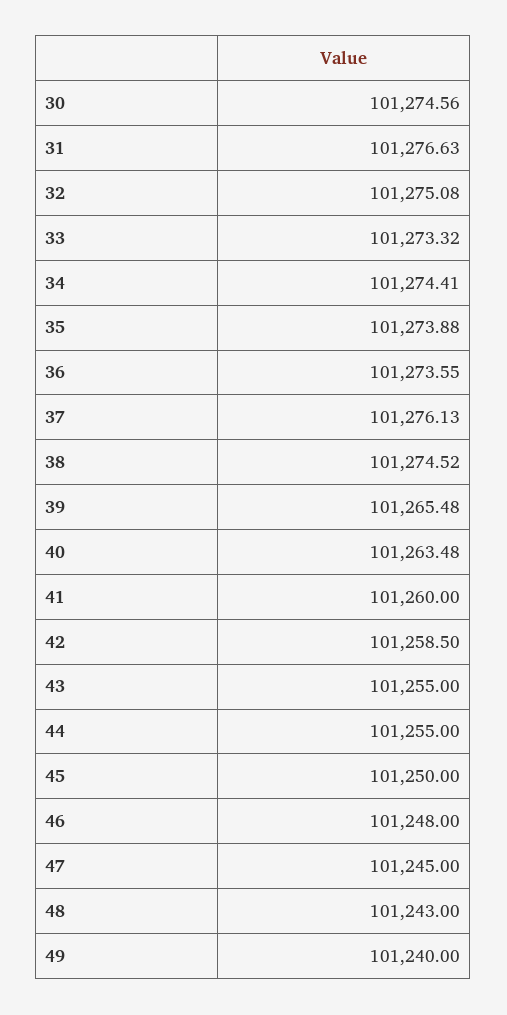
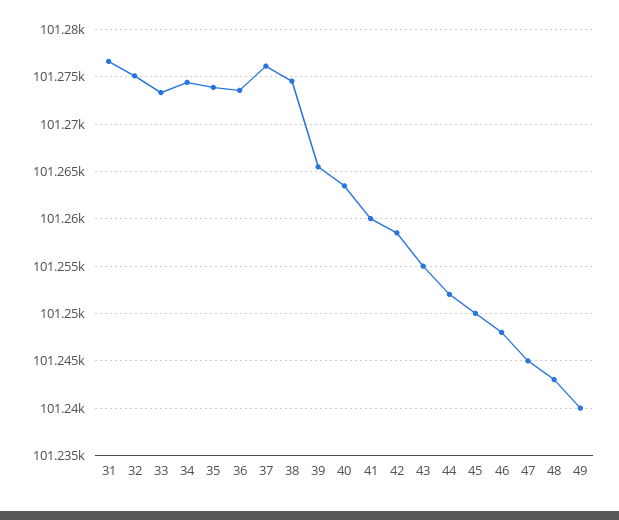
30: 101274.56 -> none
44: 101255 -> 101252

